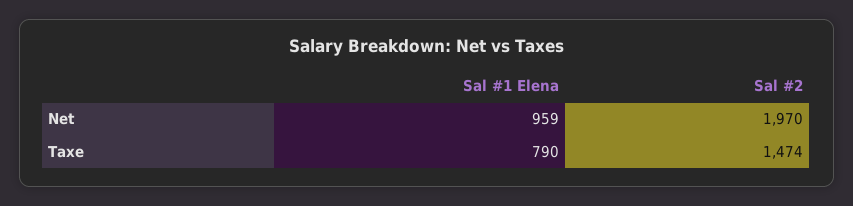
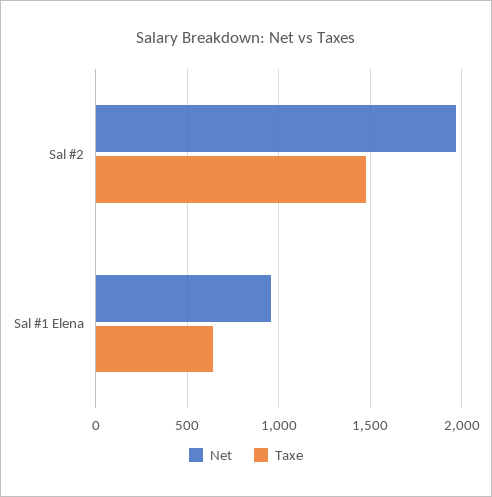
Taxe, Sal #1 Elena: 790 -> 650

